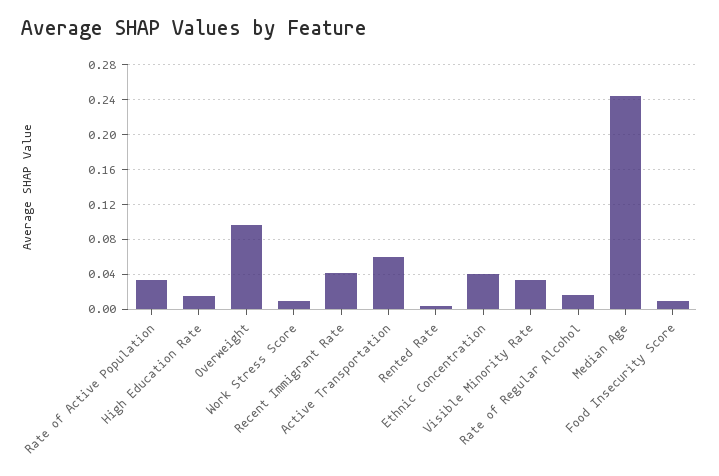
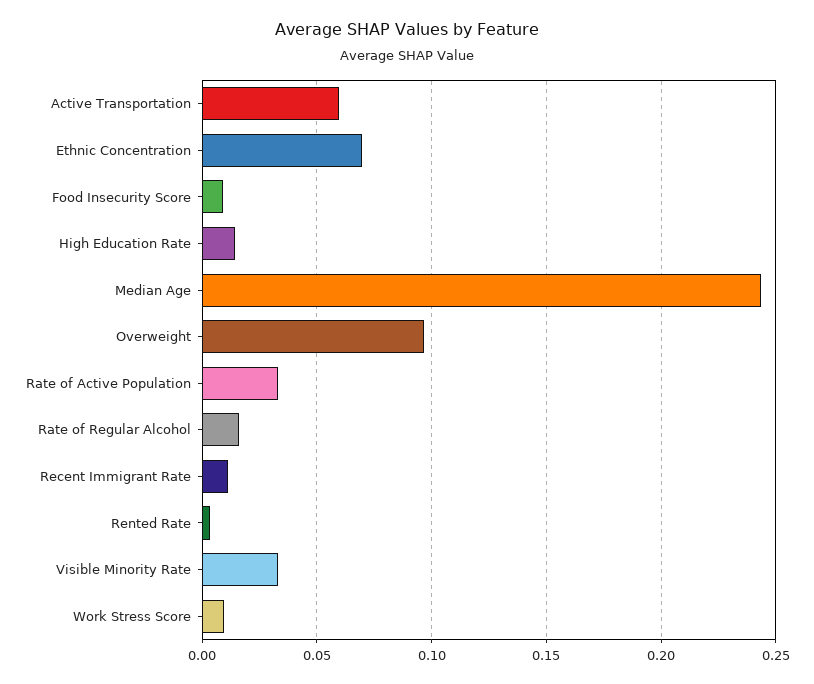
Recent Immigrant Rate: 0.04 -> 0.01
Ethnic Concentration: 0.04 -> 0.07

